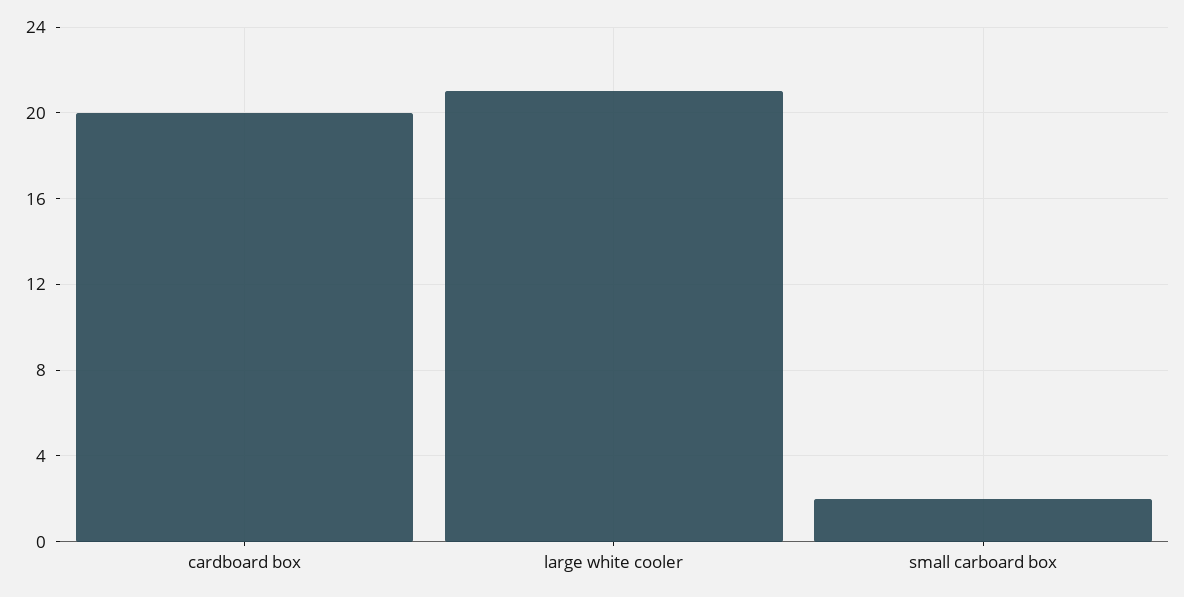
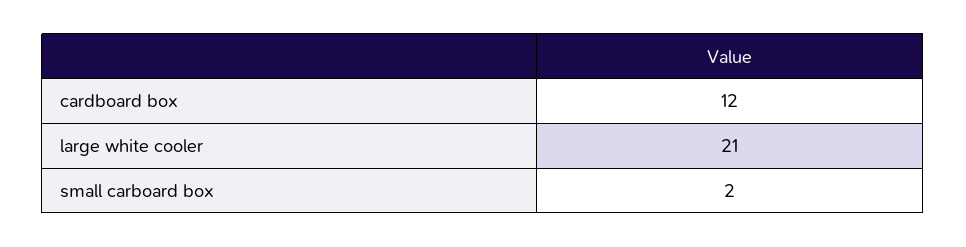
cardboard box: 20 -> 12

